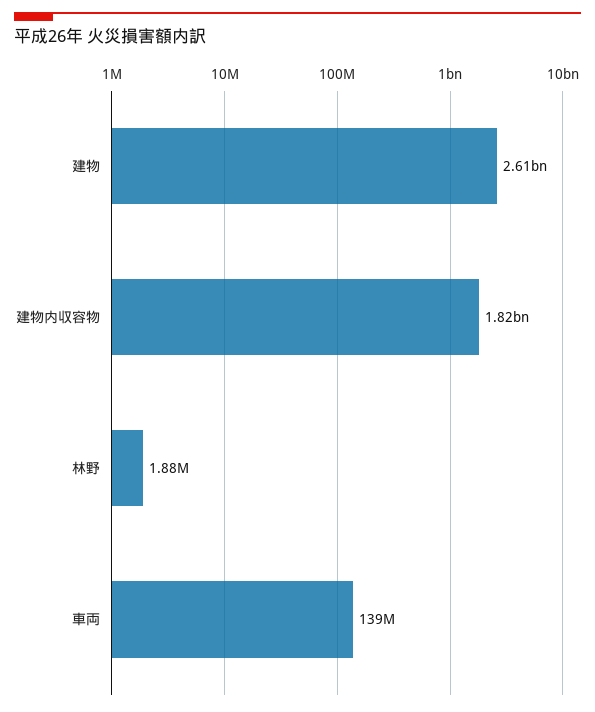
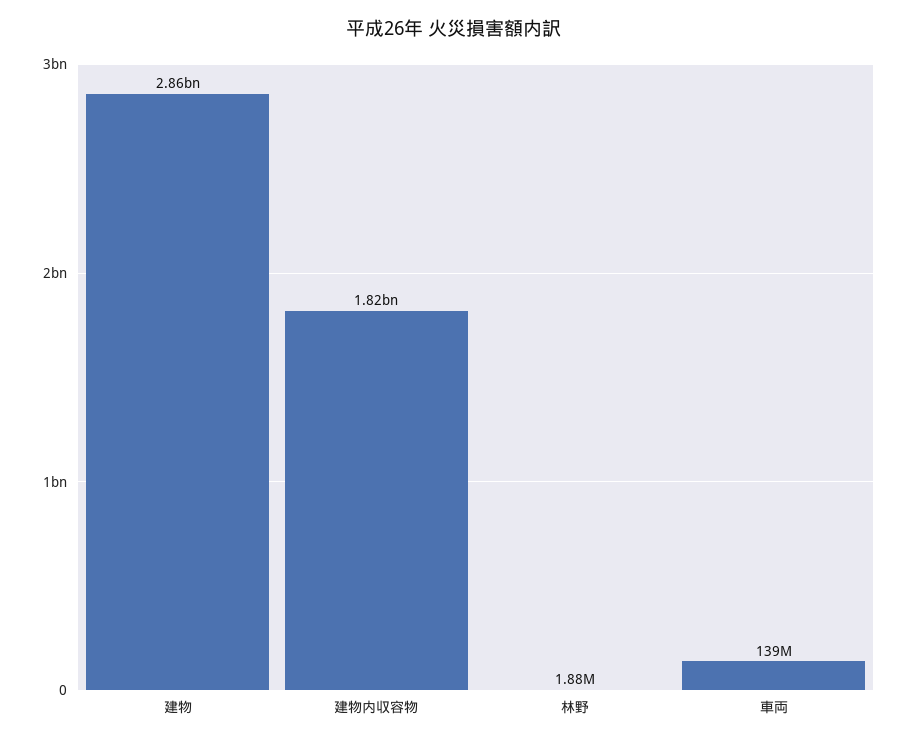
建物: 2610000000 -> 2860000000

